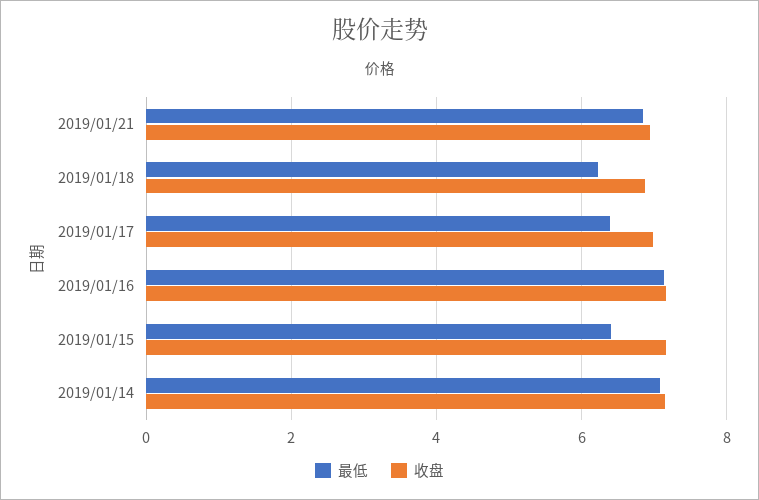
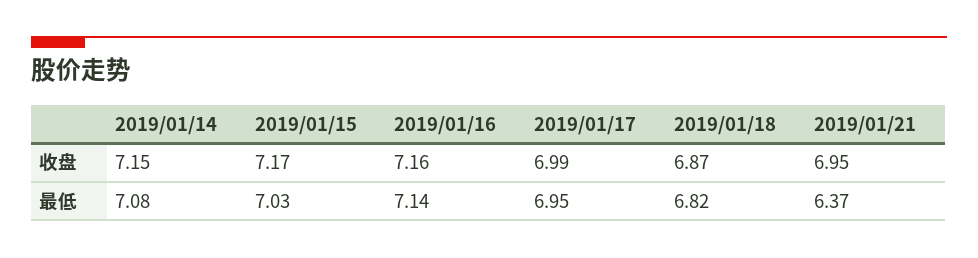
最低, 2019/01/21: 6.8 -> 6.37
最低, 2019/01/18: 6.2 -> 6.82
最低, 2019/01/17: 6.4 -> 6.95
最低, 2019/01/15: 6.4 -> 7.03

